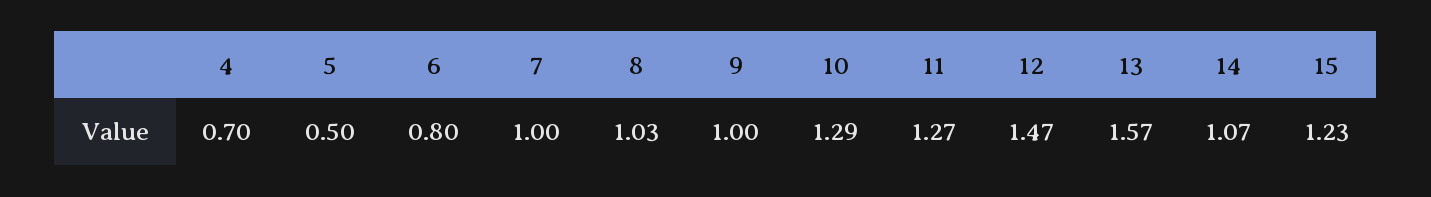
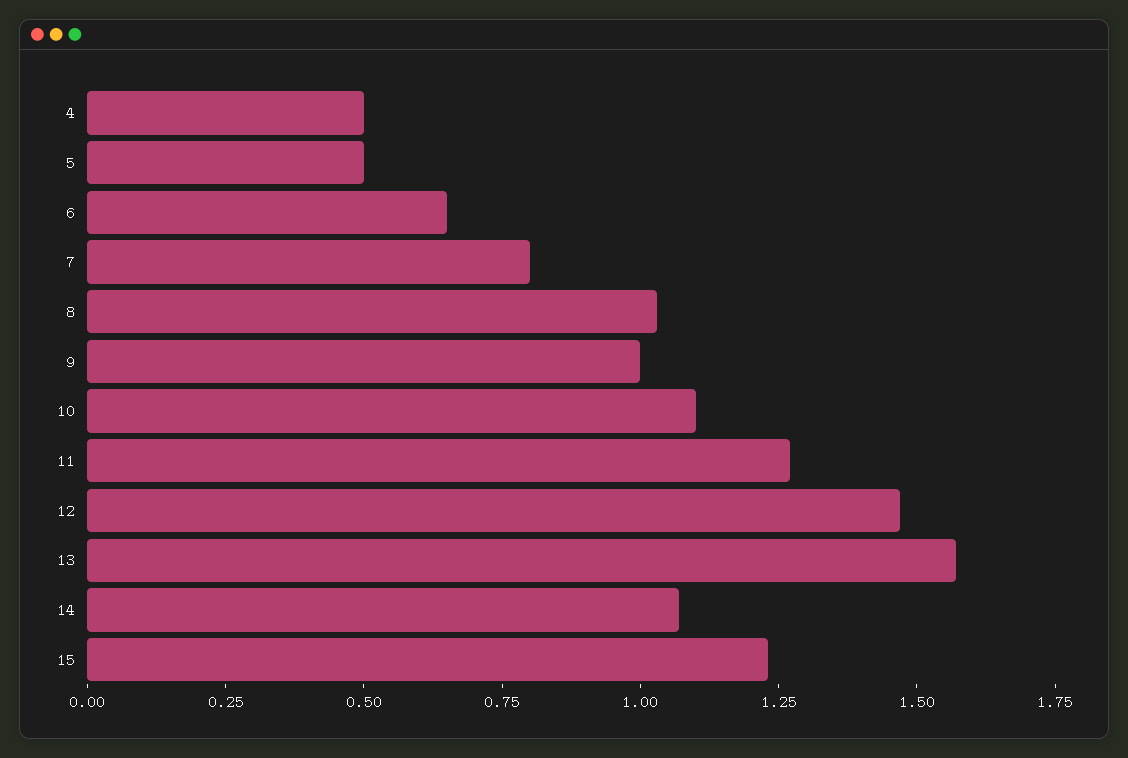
4: 0.7 -> 0.5
6: 0.8 -> 0.65
7: 1 -> 0.8
10: 1.29 -> 1.1

